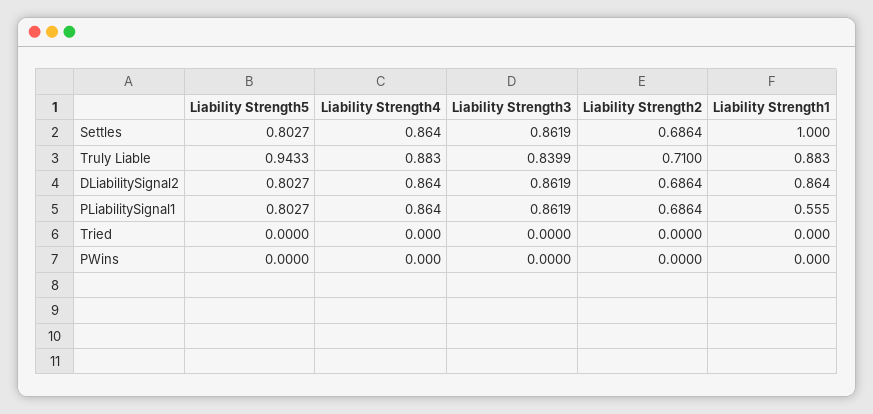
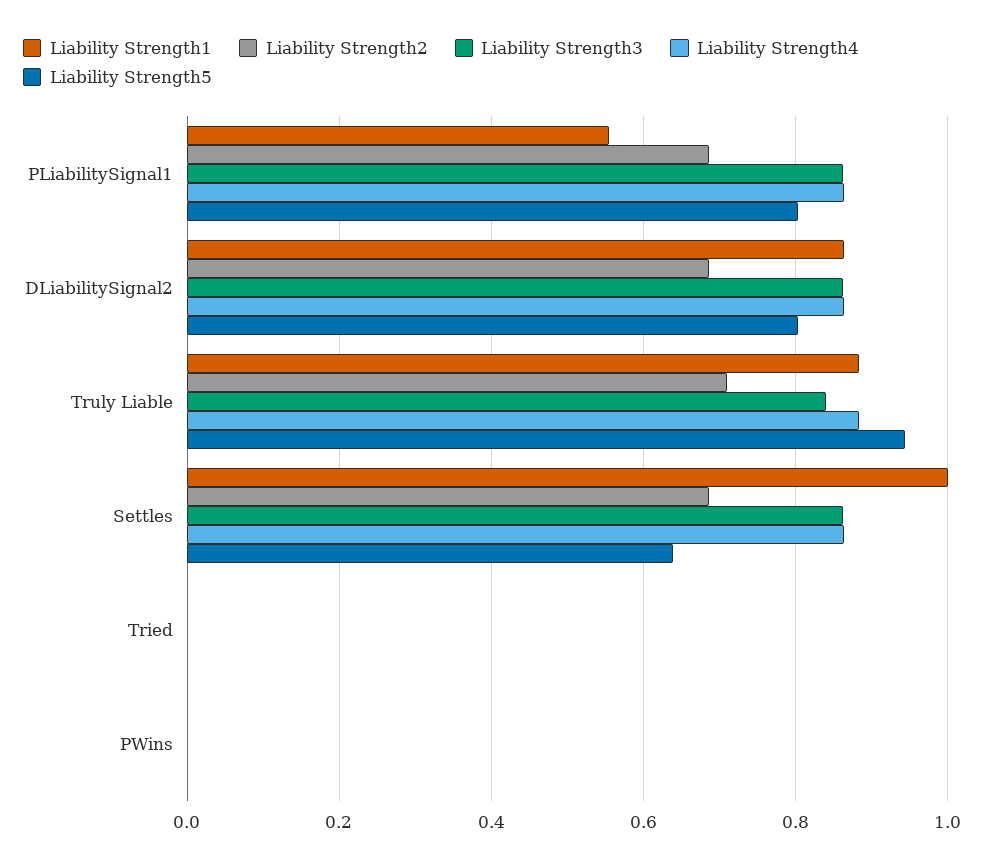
Liability Strength5, Settles: 0.8027 -> 0.64

